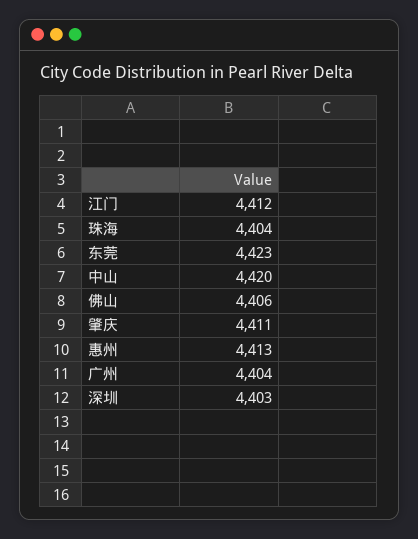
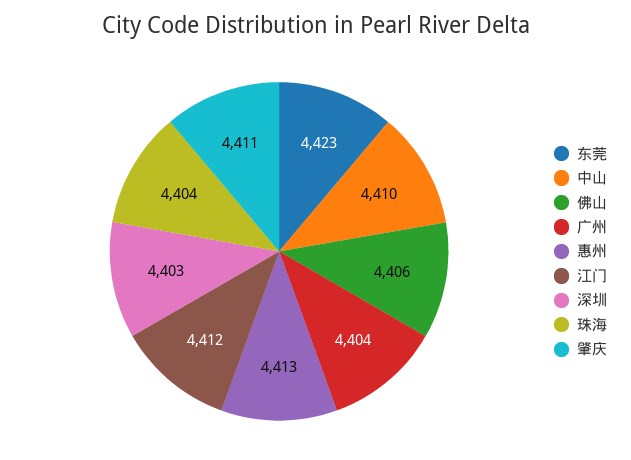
中山: 4420 -> 4410

